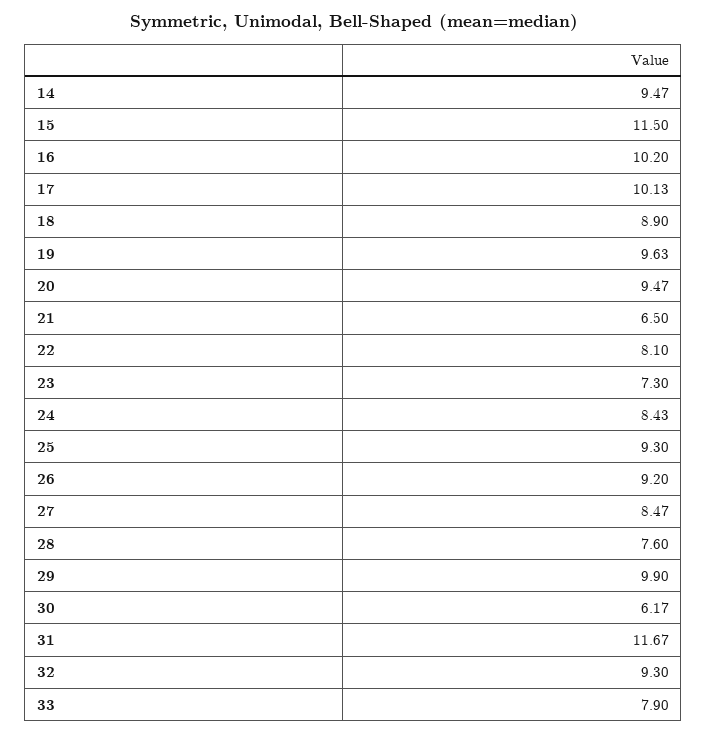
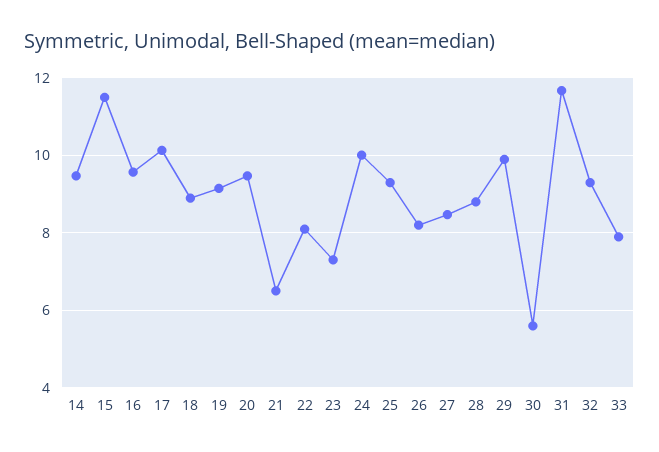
16: 10.2 -> 9.6
19: 9.63 -> 9.2
24: 8.43 -> 10
26: 9.2 -> 8.2
28: 7.6 -> 8.8
30: 6.17 -> 5.6

